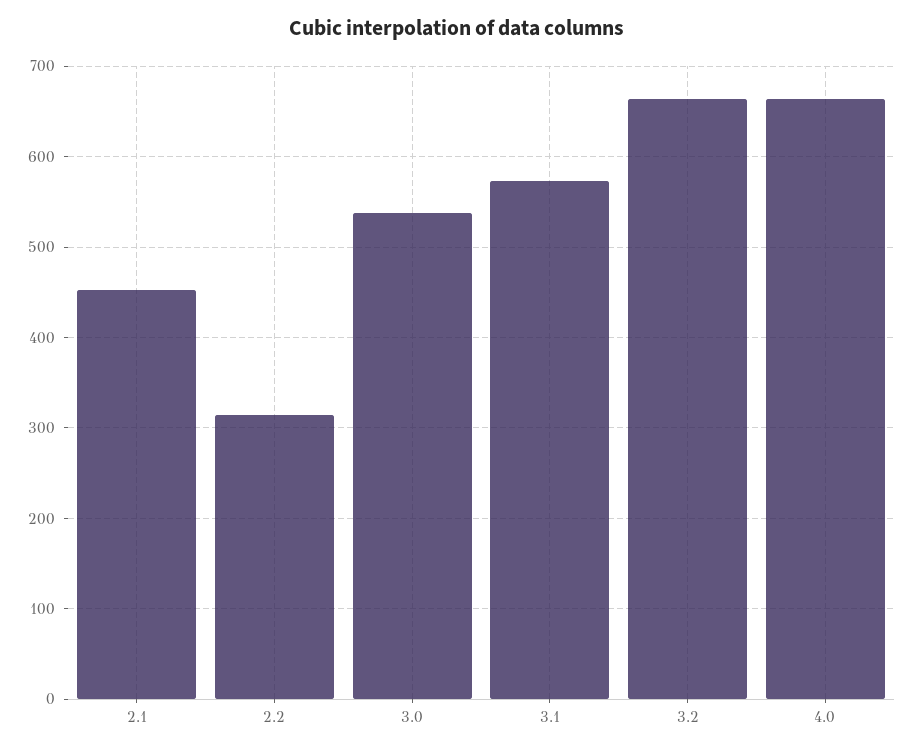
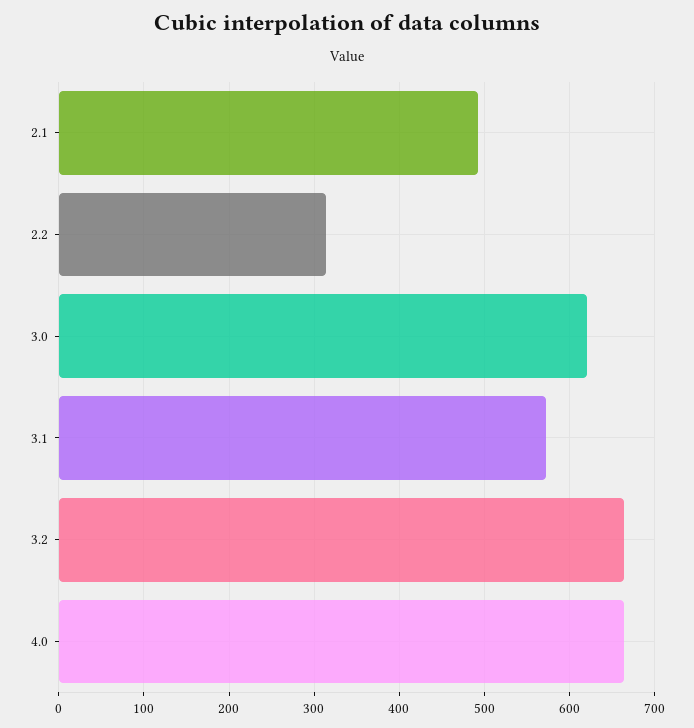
2.1: 450 -> 490
3.0: 540 -> 620

